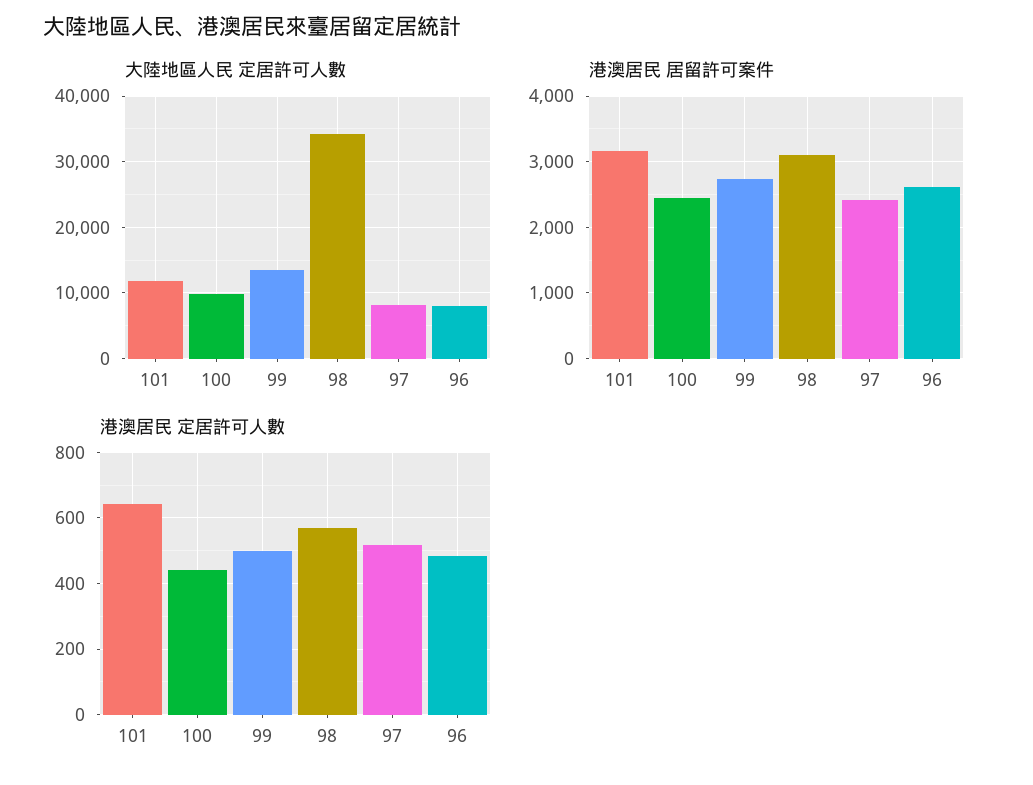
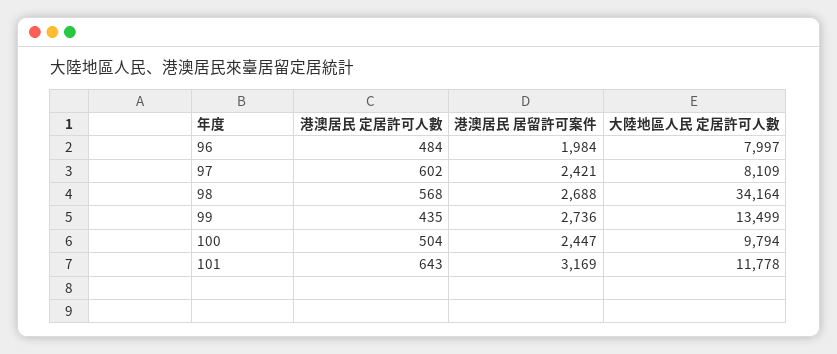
港澳居民 居留許可案件, 98: 3100 -> 2688
港澳居民 居留許可案件, 96: 2600 -> 1984
港澳居民 定居許可人數, 100: 440 -> 504
港澳居民 定居許可人數, 99: 500 -> 435
港澳居民 定居許可人數, 97: 520 -> 602

